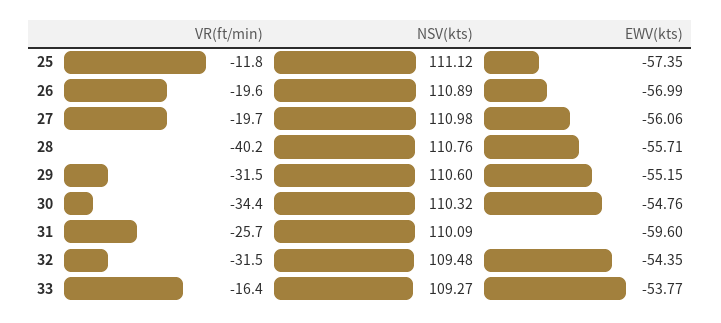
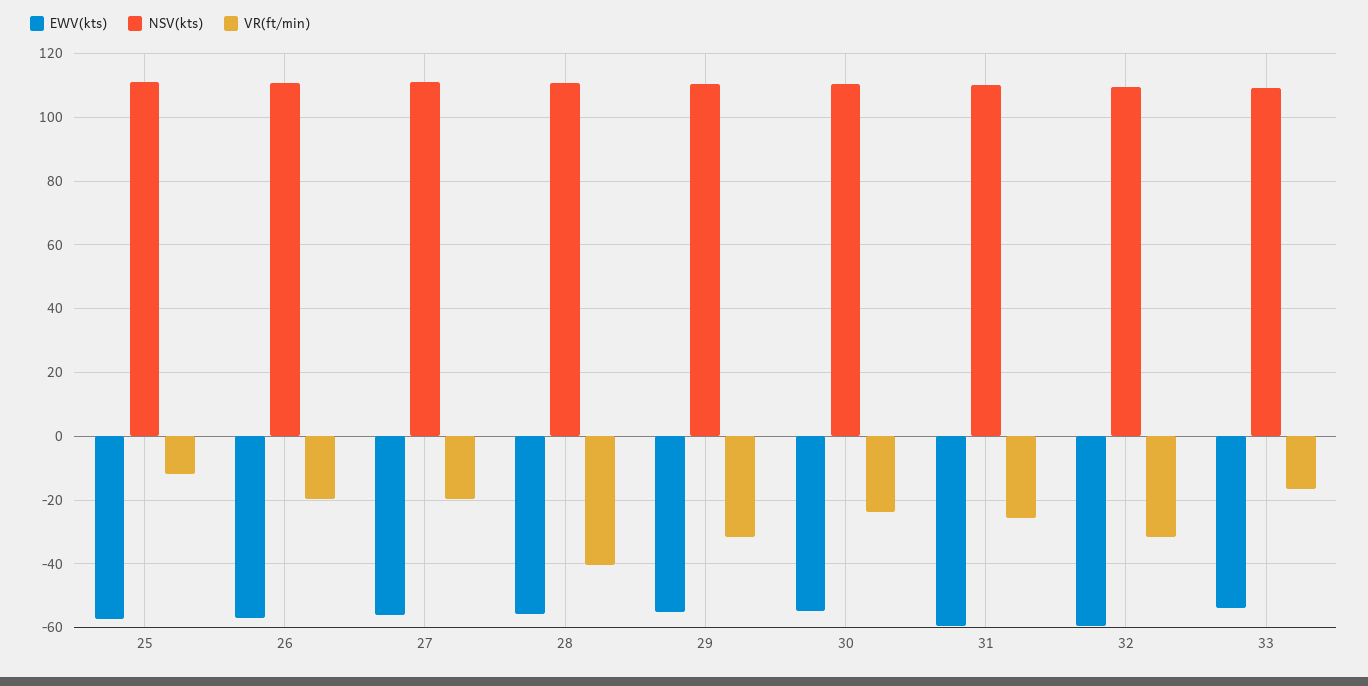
VR(ft/min), 30: -34.4 -> -24
EWV(kts), 32: -54.35 -> -60

